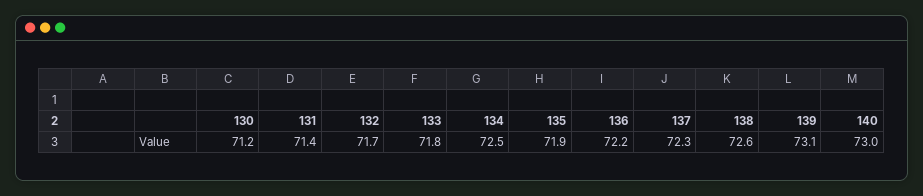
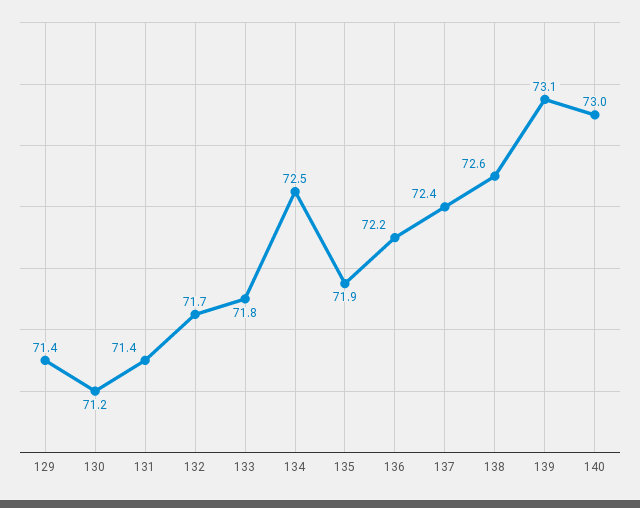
137: 72.3 -> 72.4
129: none -> 71.4

